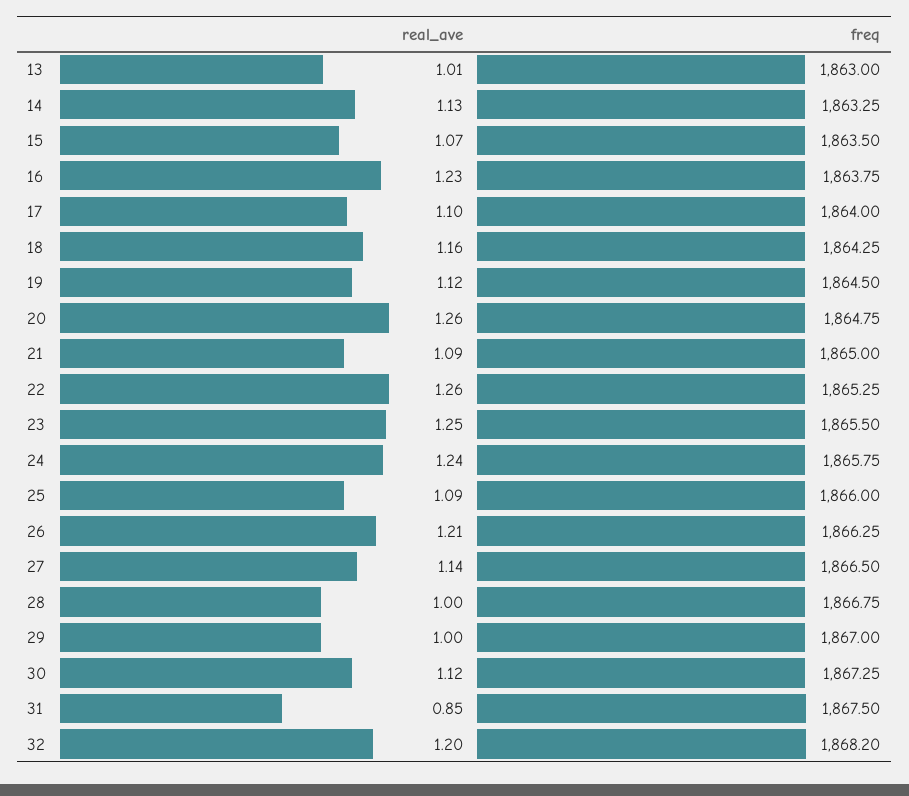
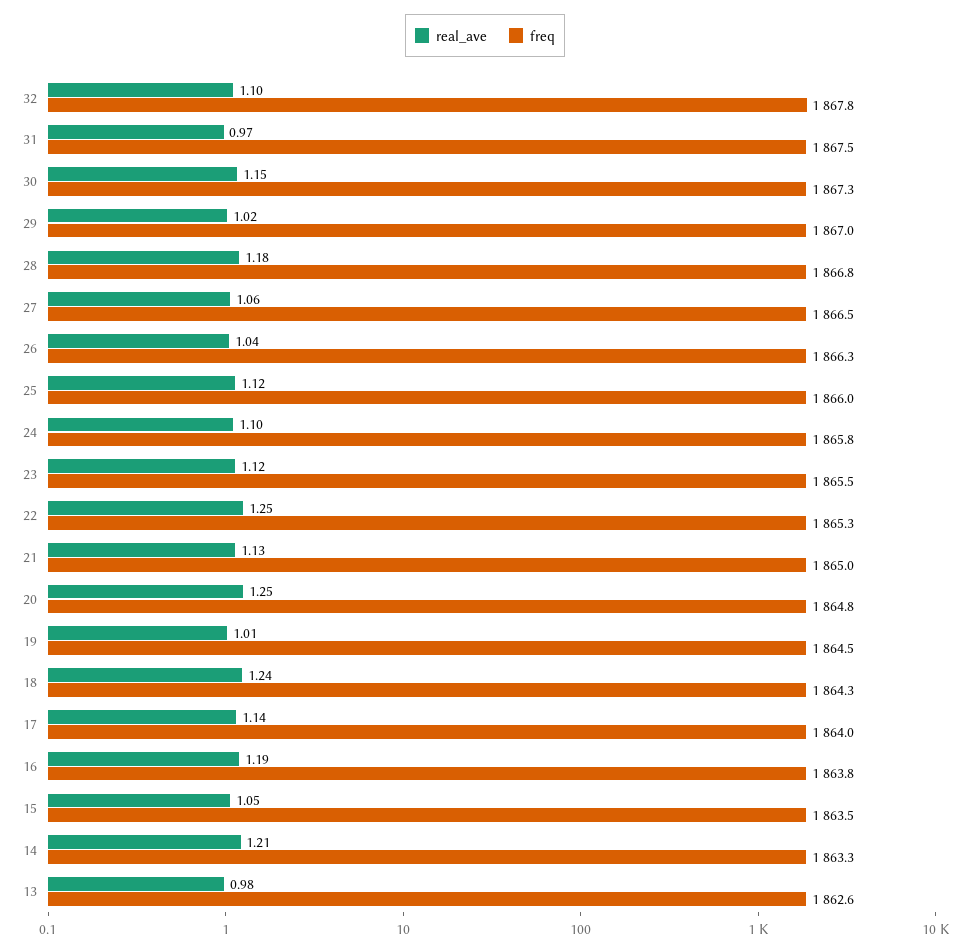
real_ave, 13: 1.01 -> 0.98
freq, 13: 1863 -> 1862.6
real_ave, 14: 1.13 -> 1.21
real_ave, 15: 1.07 -> 1.05
real_ave, 16: 1.23 -> 1.19
real_ave, 17: 1.1 -> 1.14
real_ave, 18: 1.16 -> 1.24
real_ave, 19: 1.12 -> 1.01
real_ave, 20: 1.26 -> 1.25
real_ave, 21: 1.09 -> 1.13
real_ave, 22: 1.26 -> 1.25
real_ave, 23: 1.25 -> 1.12
real_ave, 24: 1.24 -> 1.1
real_ave, 25: 1.09 -> 1.12
real_ave, 26: 1.21 -> 1.04
real_ave, 27: 1.14 -> 1.06
real_ave, 28: 1 -> 1.18
real_ave, 29: 1 -> 1.02
real_ave, 30: 1.12 -> 1.15
real_ave, 31: 0.85 -> 0.97
real_ave, 32: 1.2 -> 1.1
freq, 32: 1868.2 -> 1867.8

